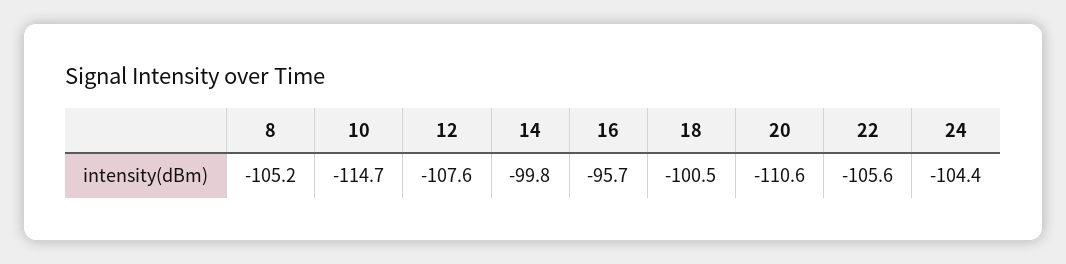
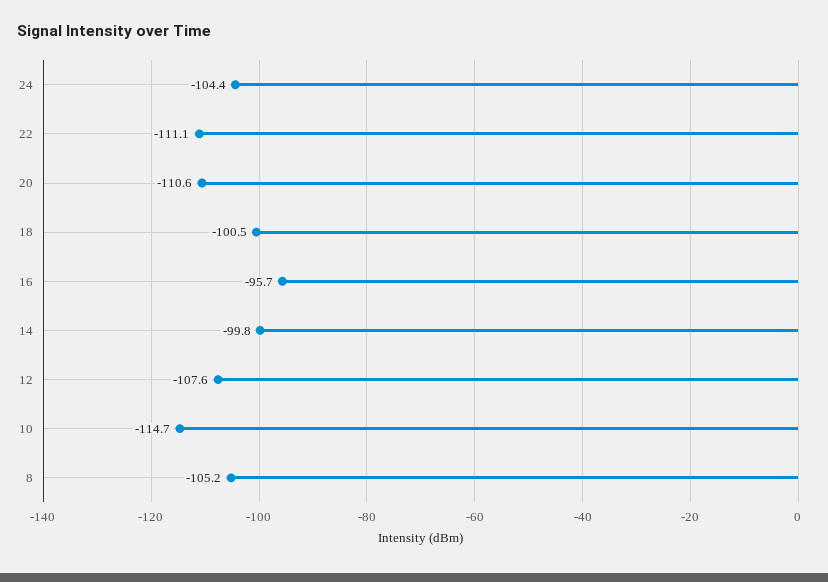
22: -105.6 -> -111.1

